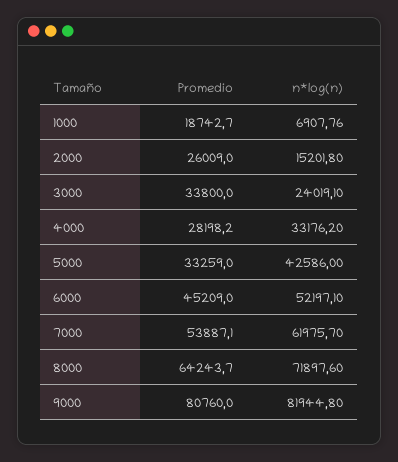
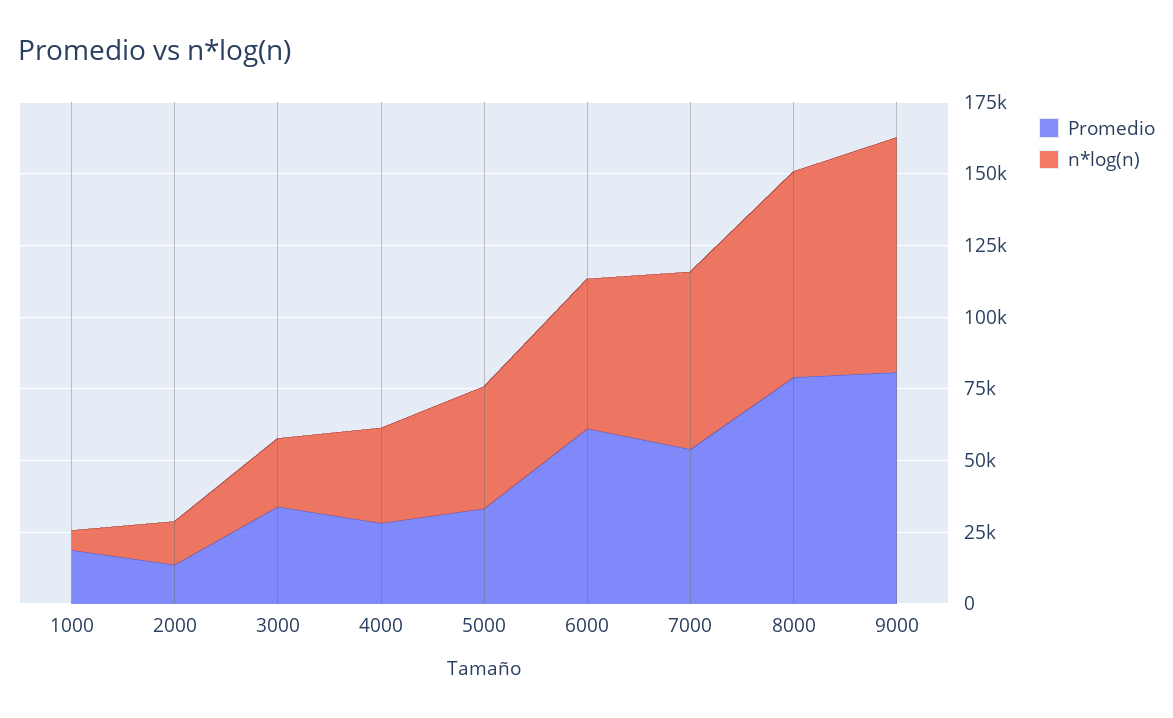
Promedio, 2000: 26009 -> 15000
Promedio, 6000: 45209 -> 60000
Promedio, 8000: 64243.7 -> 80000

